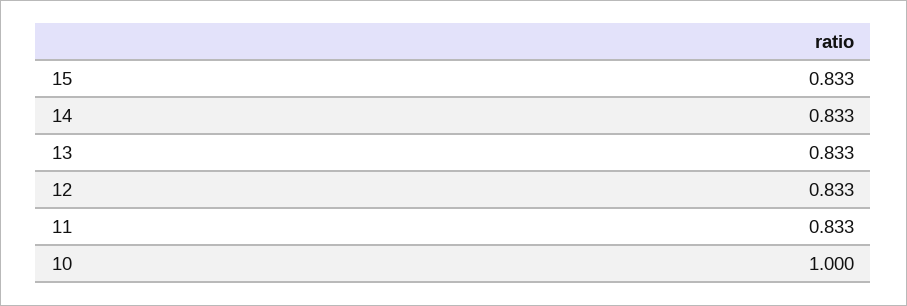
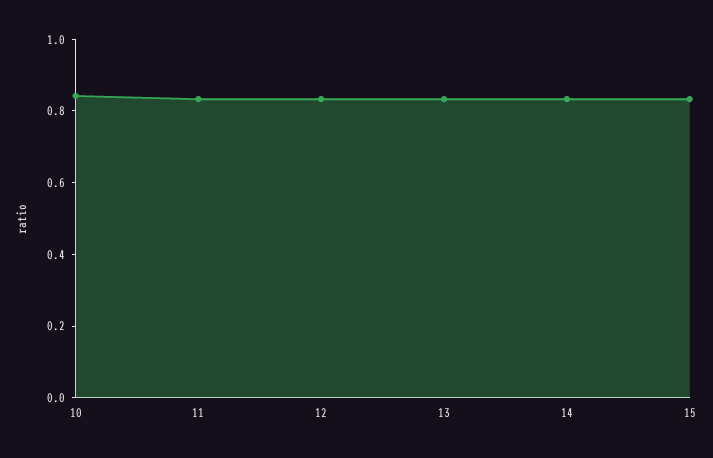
10: 1 -> 0.85

